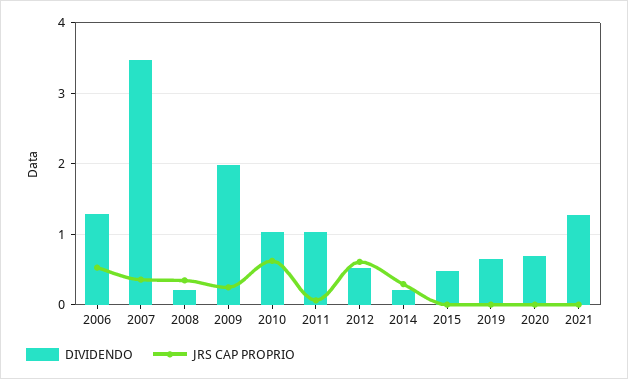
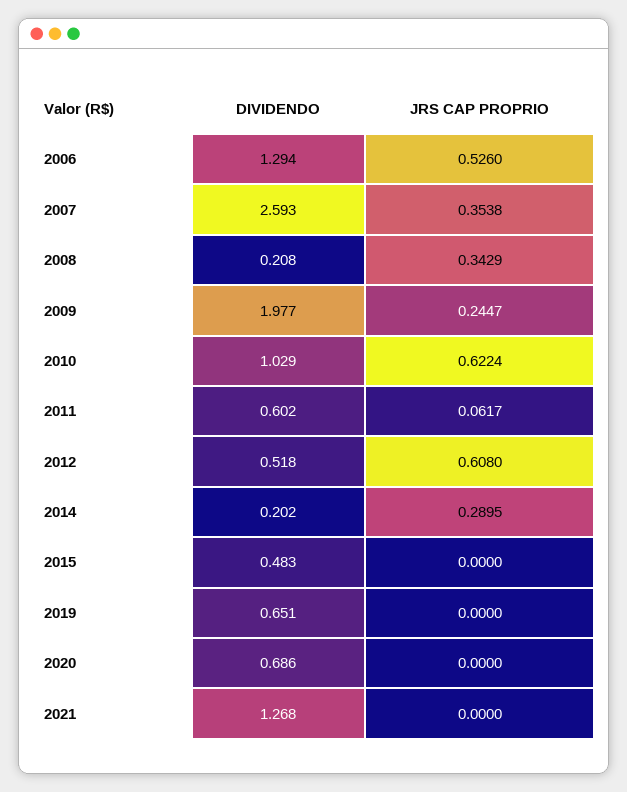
DIVIDENDO, 2007: 3.5 -> 2.593
DIVIDENDO, 2011: 1 -> 0.602

